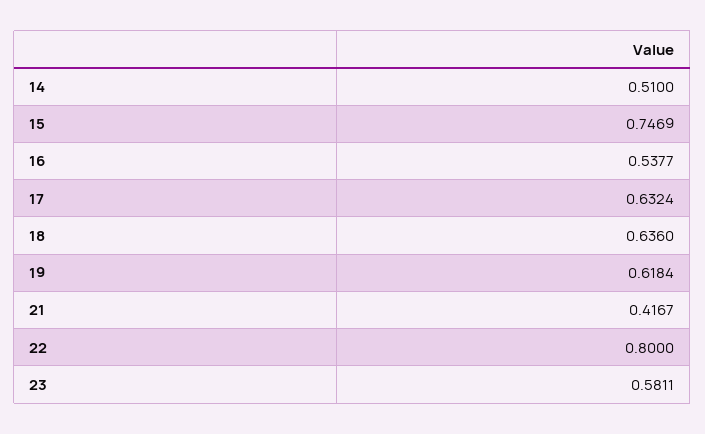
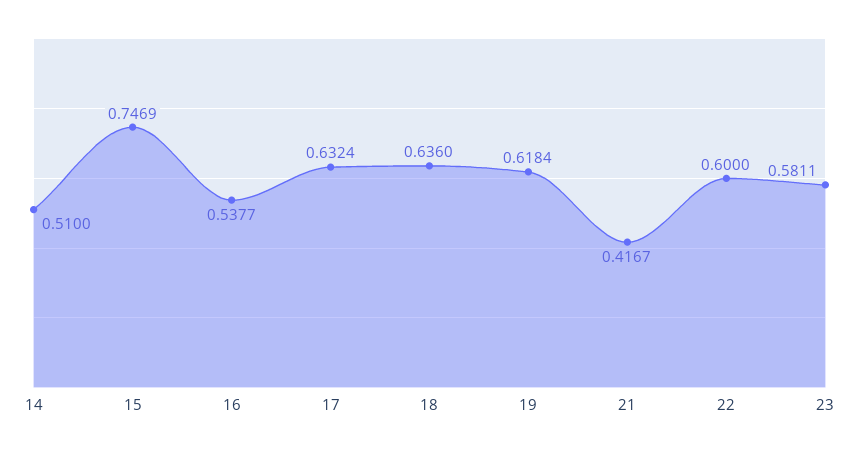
22: 0.8 -> 0.6

